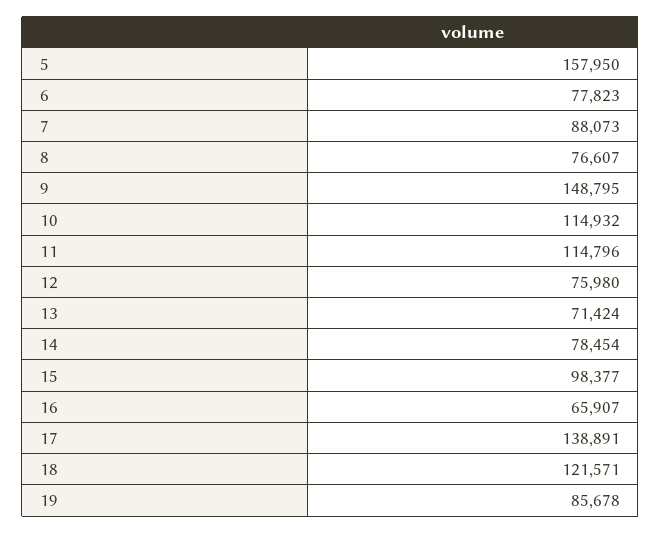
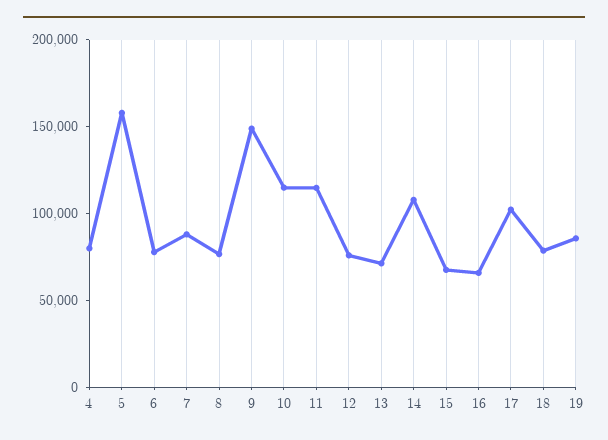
14: 78454 -> 110000
15: 98377 -> 70000
17: 138891 -> 100000
18: 121571 -> 80000
4: none -> 80000

